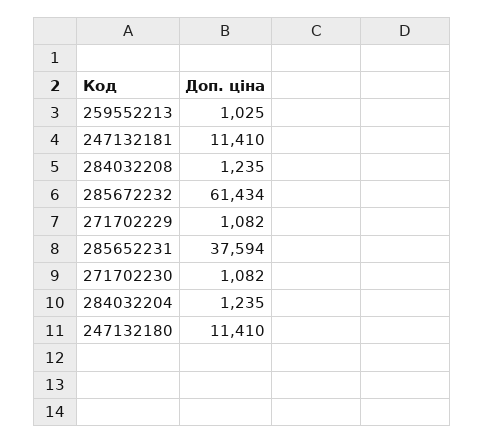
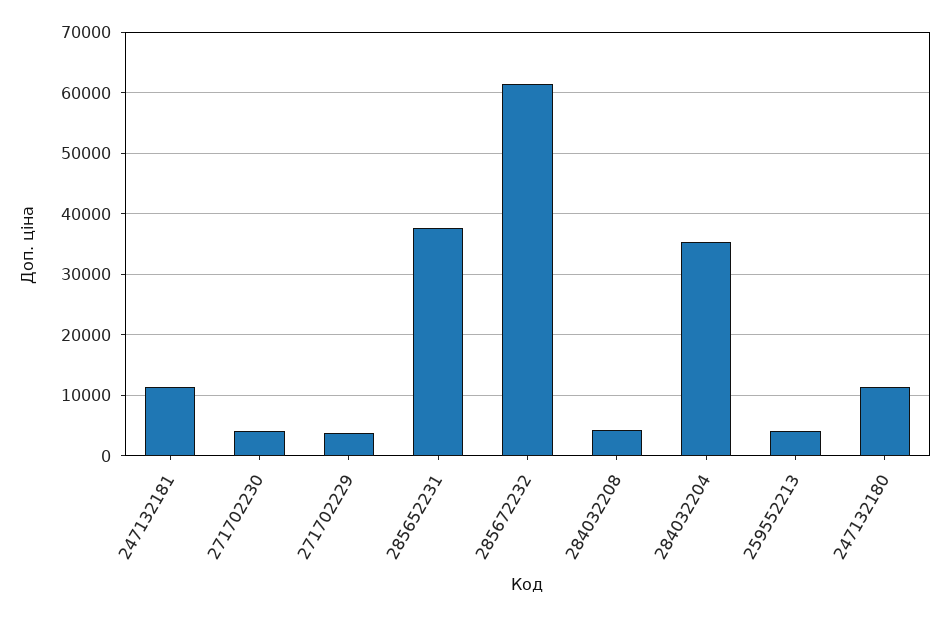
259552213: 1025 -> 4000
284032208: 1235 -> 4000
271702229: 1082 -> 4000
271702230: 1082 -> 4000
284032204: 1235 -> 35000

